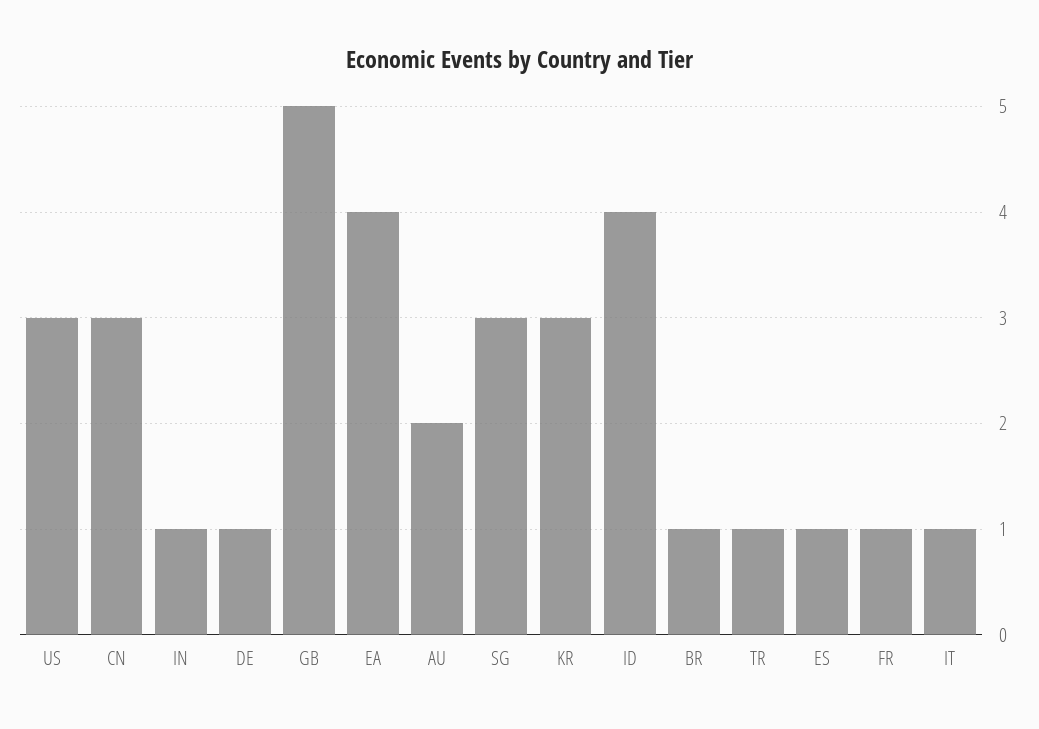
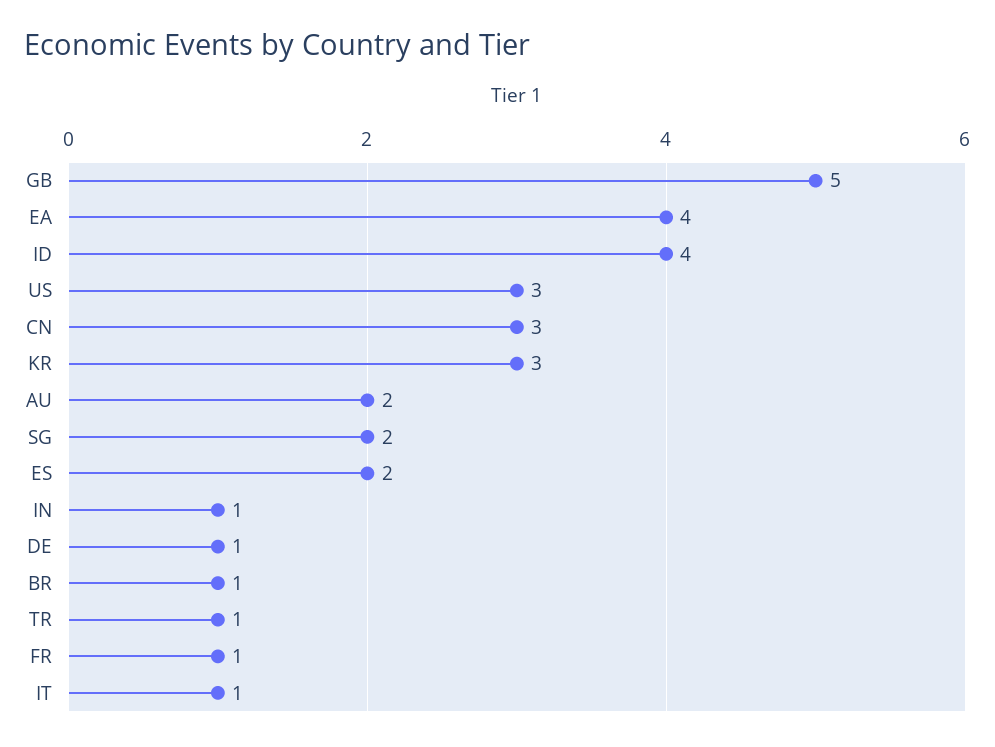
SG: 3 -> 2
ES: 1 -> 2

